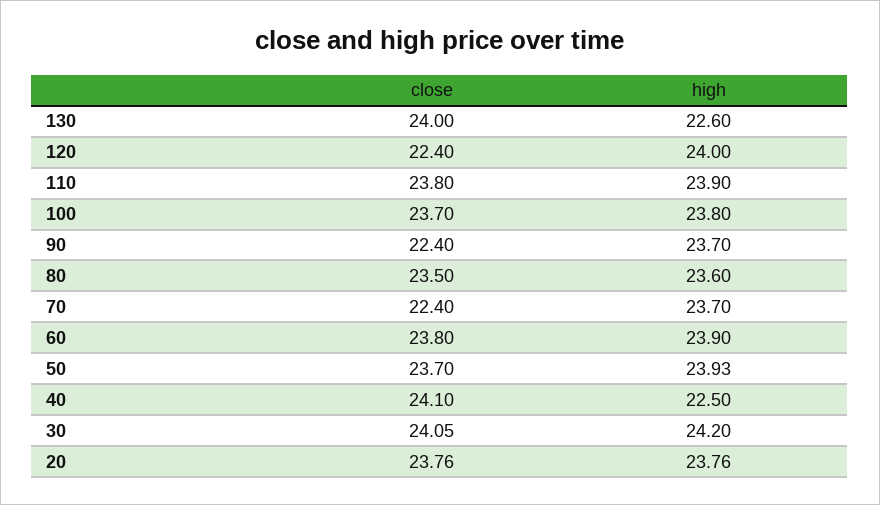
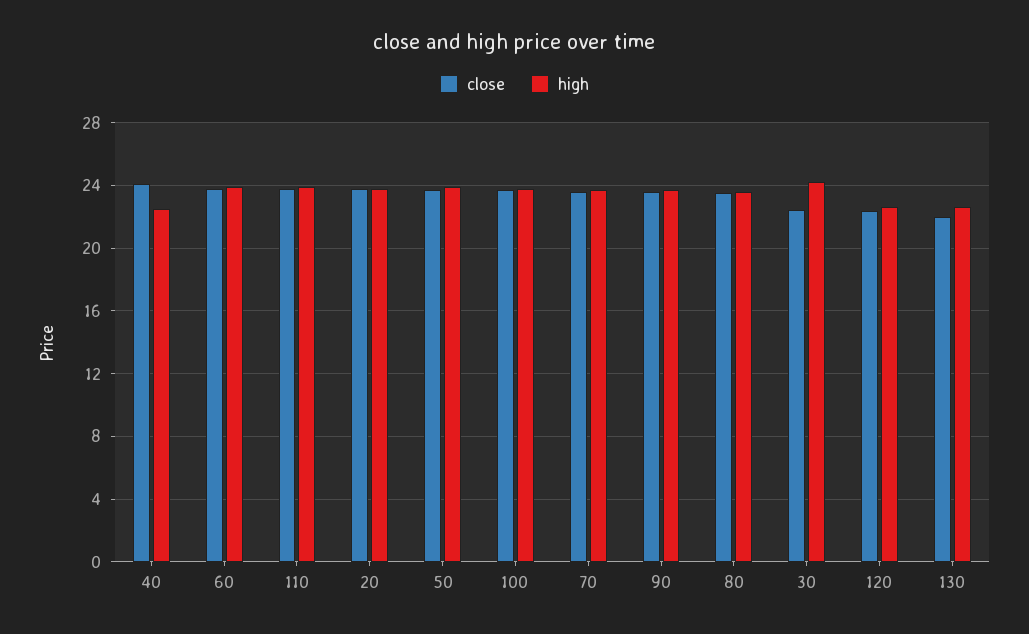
close, 130: 24 -> 22
high, 120: 24 -> 22.5
close, 90: 22.4 -> 23.5
close, 70: 22.4 -> 23.5
close, 30: 24.05 -> 22.5

